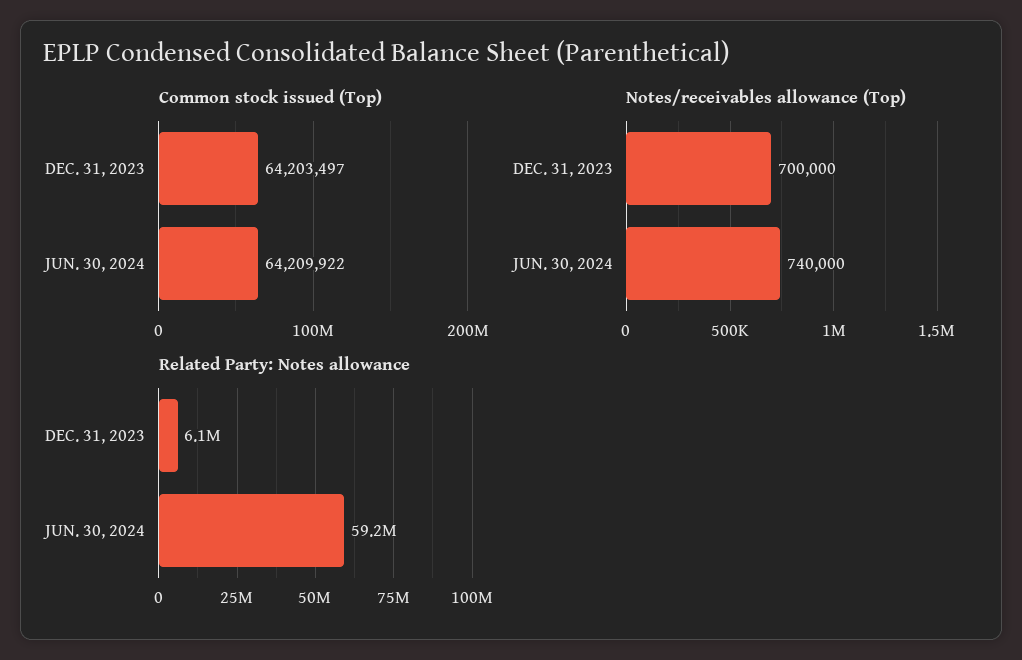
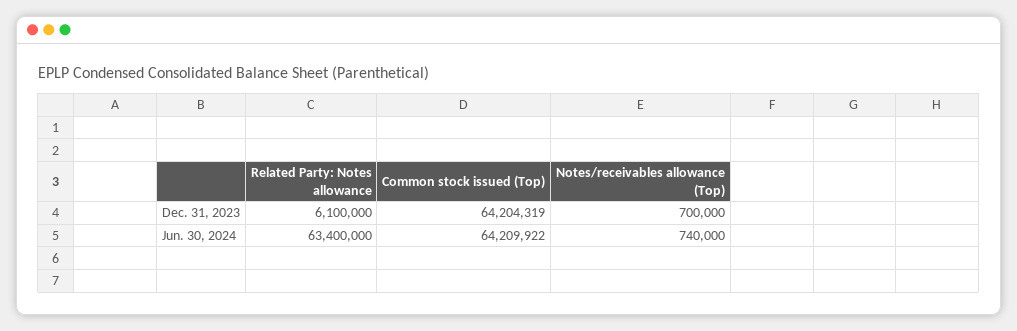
Common stock issued (Top), DEC. 31, 2023: 64203497 -> 64204319
Related Party: Notes allowance, JUN. 30, 2024: 59200000 -> 63400000

